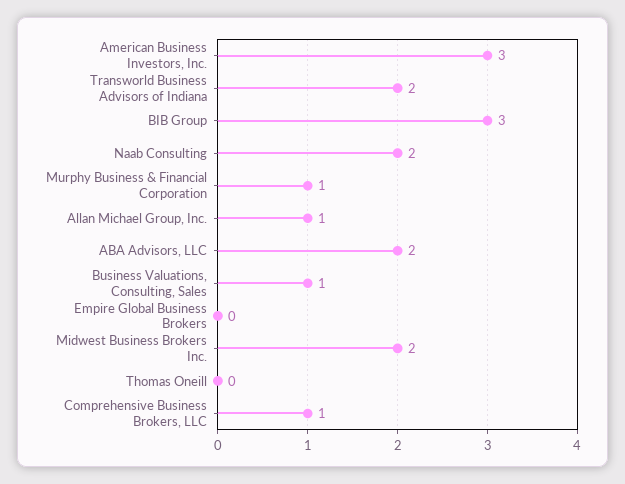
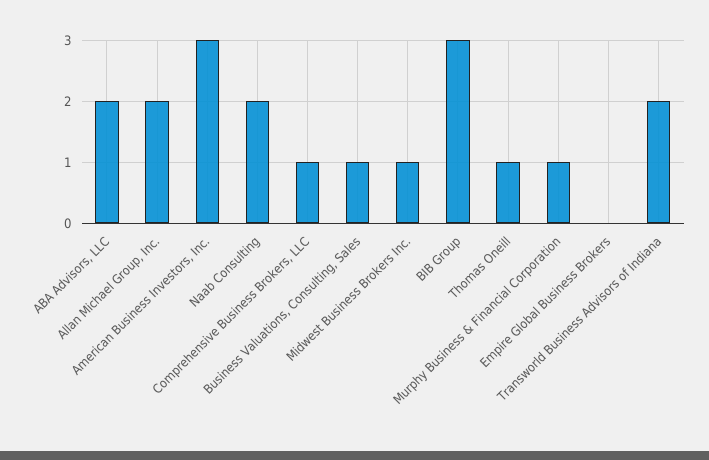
Allan Michael Group, Inc.: 1 -> 2
Midwest Business Brokers Inc.: 2 -> 1
Thomas Oneill: 0 -> 1

